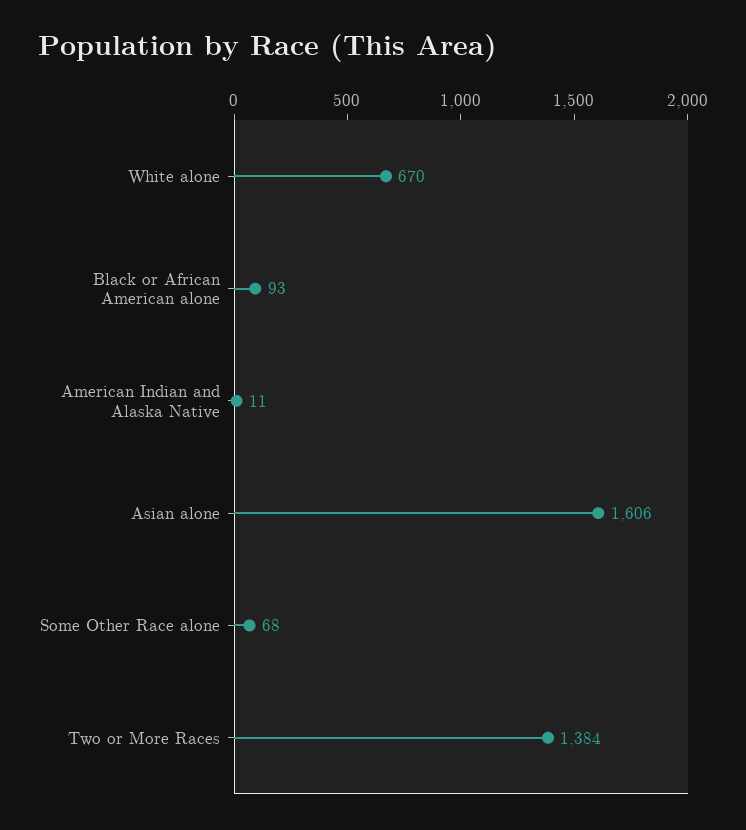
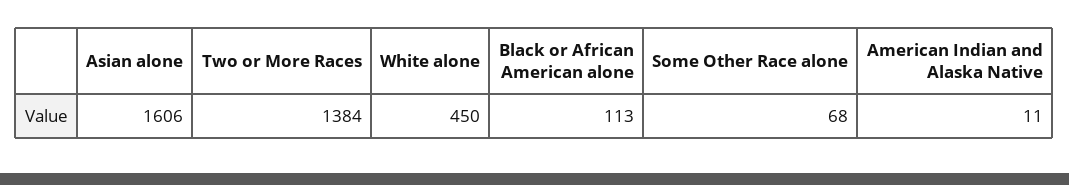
White alone: 670 -> 450
Black or African American alone: 93 -> 113

